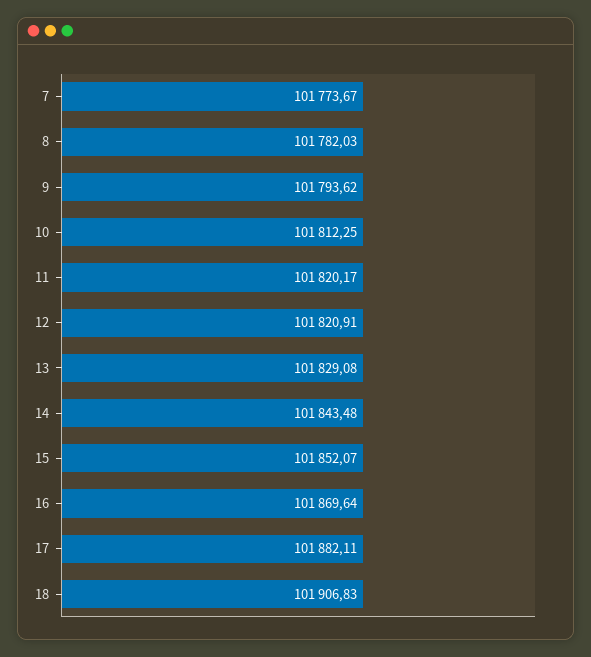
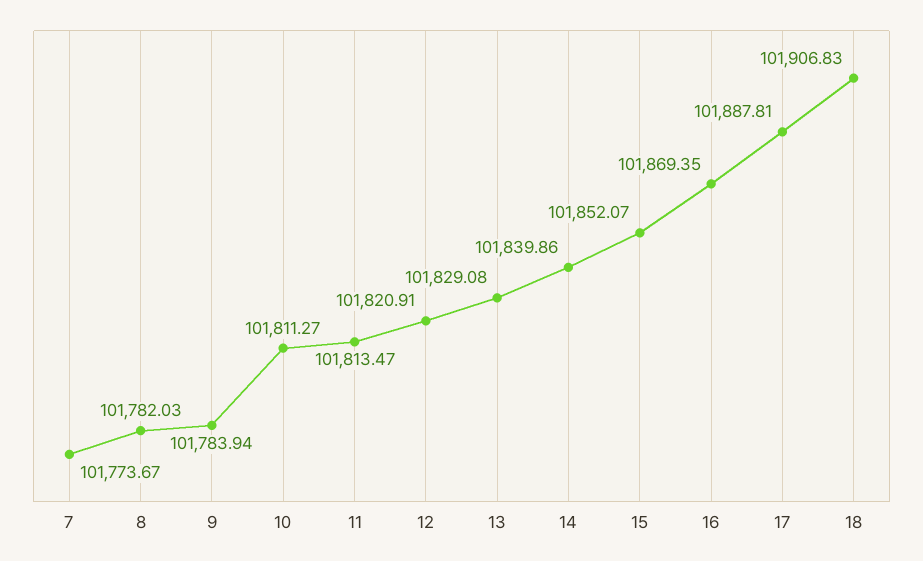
9: 101793.62 -> 101783.94
10: 101812.25 -> 101811.27
11: 101820.17 -> 101813.47
14: 101843.48 -> 101839.86
16: 101869.64 -> 101869.35
17: 101882.11 -> 101887.81

